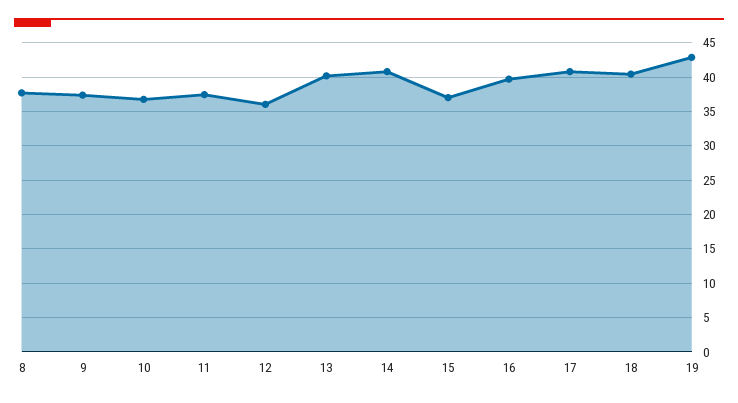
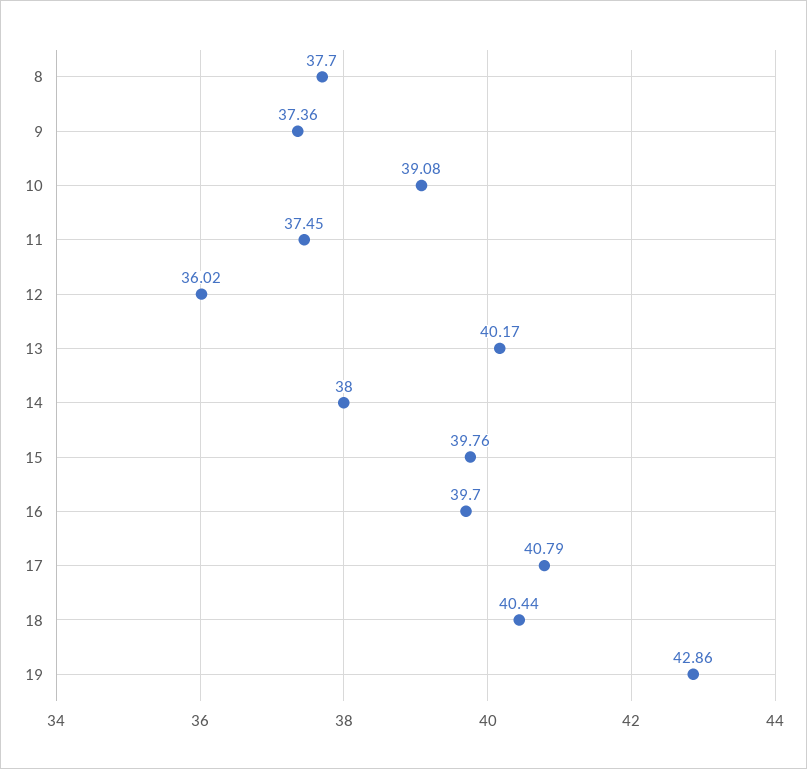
10: 37 -> 39.08
14: 41 -> 38
15: 37 -> 39.76

